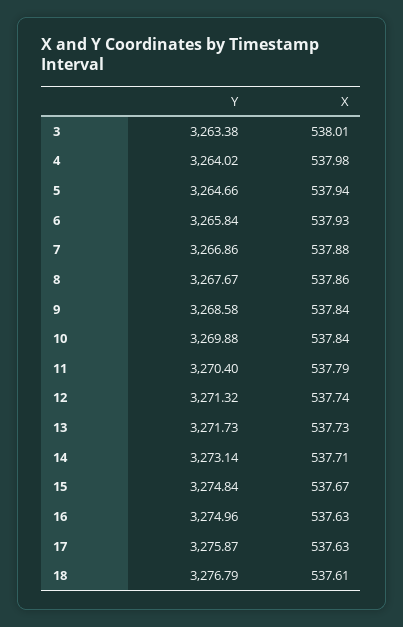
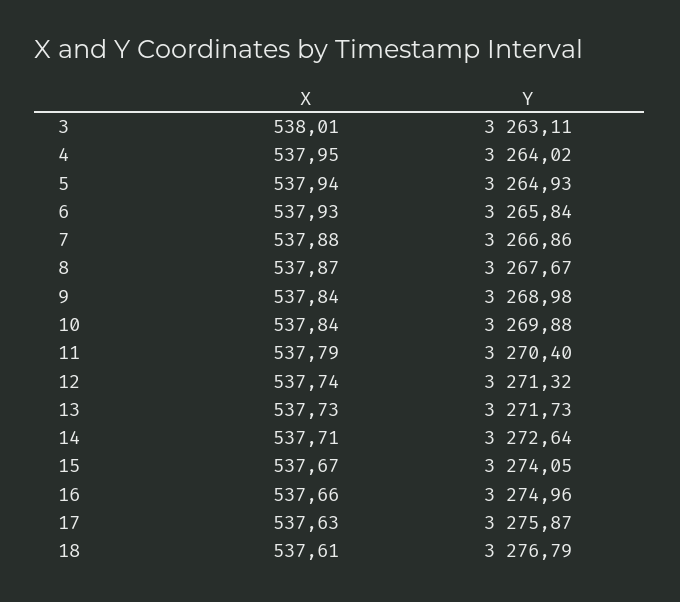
Y, 3: 3263.38 -> 3263.11
X, 4: 537.98 -> 537.95
Y, 5: 3264.66 -> 3264.93
X, 8: 537.86 -> 537.87
Y, 9: 3268.58 -> 3268.98
Y, 14: 3273.14 -> 3272.64
Y, 15: 3274.84 -> 3274.05
X, 16: 537.63 -> 537.66

